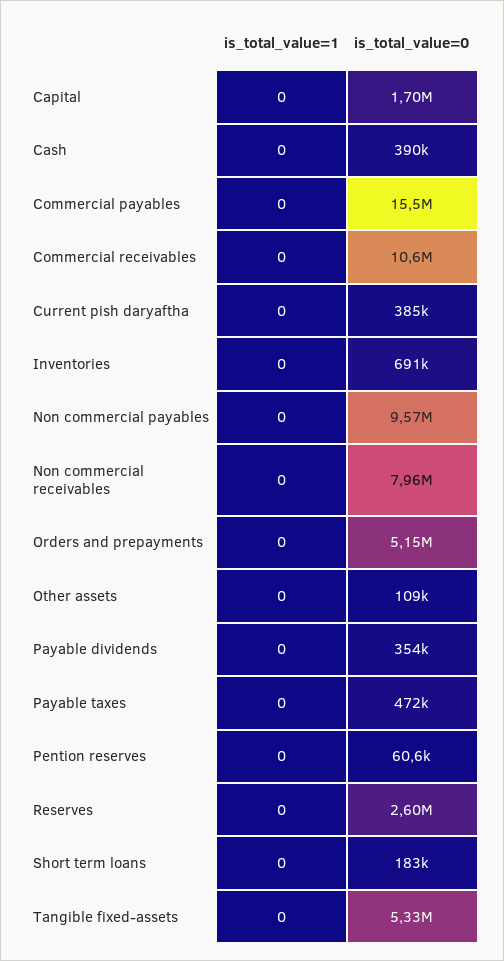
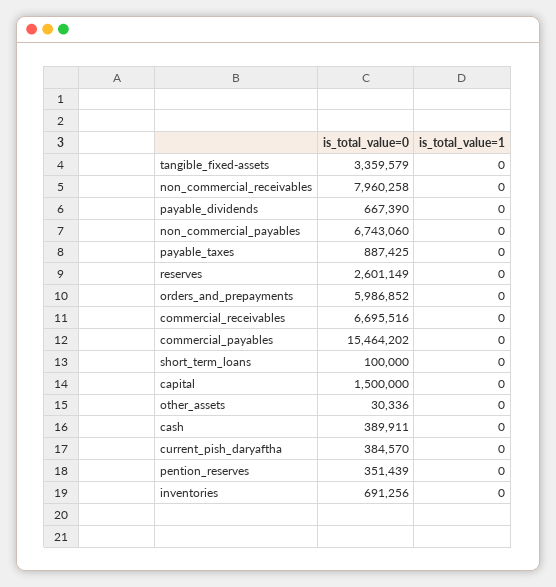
is_total_value=0, Capital: 1700000 -> 1500000
is_total_value=0, Commercial receivables: 10600000 -> 6695516
is_total_value=0, Non commercial payables: 9570000 -> 6743060
is_total_value=0, Orders and prepayments: 5150000 -> 5986852
is_total_value=0, Other assets: 109000 -> 30336
is_total_value=0, Payable dividends: 354000 -> 667390
is_total_value=0, Payable taxes: 472000 -> 887425
is_total_value=0, Pention reserves: 60600 -> 351439
is_total_value=0, Short term loans: 183000 -> 100000
is_total_value=0, Tangible fixed-assets: 5330000 -> 3359579

